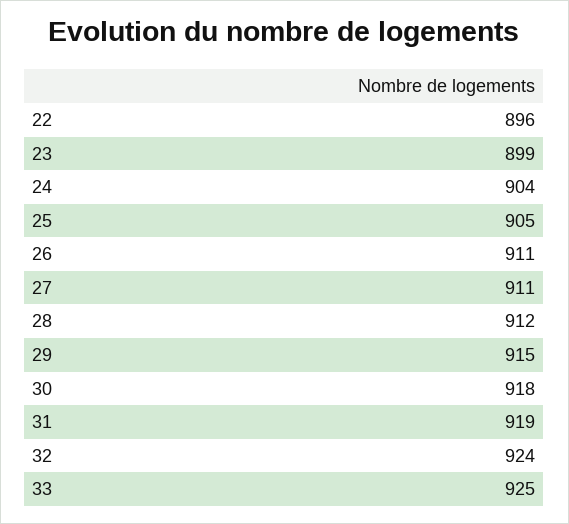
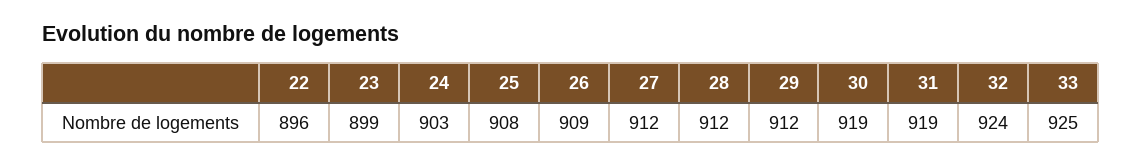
24: 904 -> 903
25: 905 -> 908
26: 911 -> 909
27: 911 -> 912
29: 915 -> 912
30: 918 -> 919

